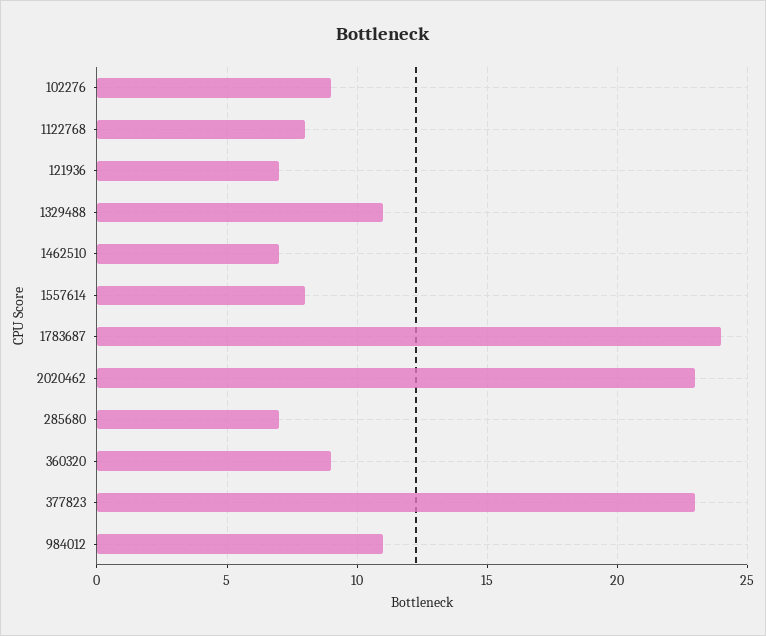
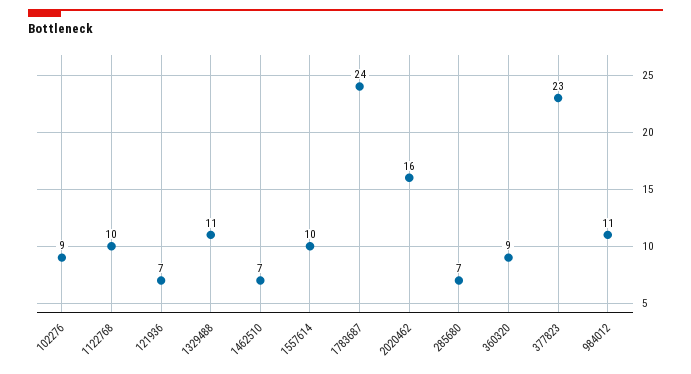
1122768: 8 -> 10
1557614: 8 -> 10
2020462: 23 -> 16

